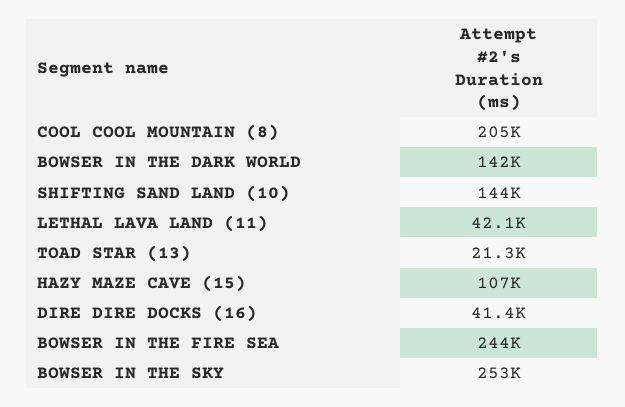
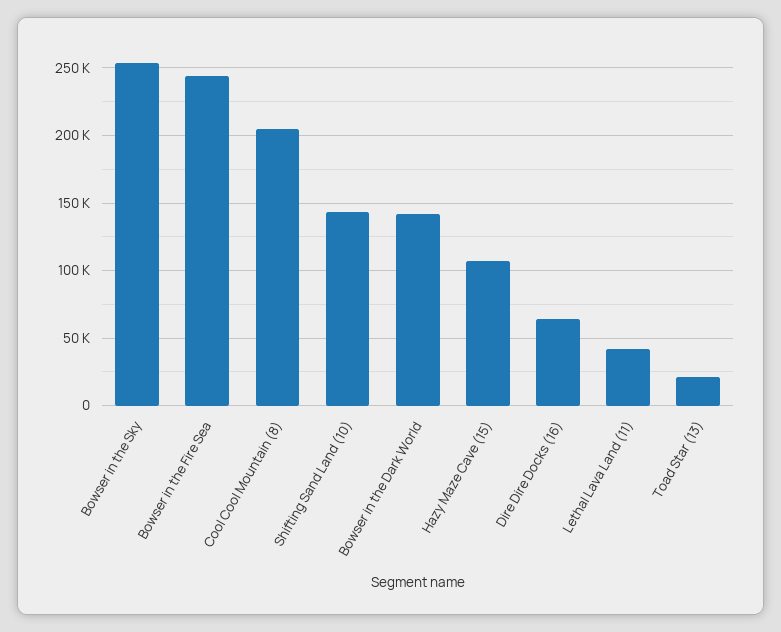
DIRE DIRE DOCKS (16): 41400 -> 65000

